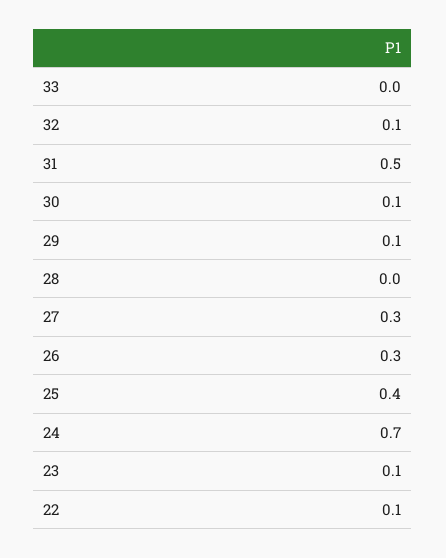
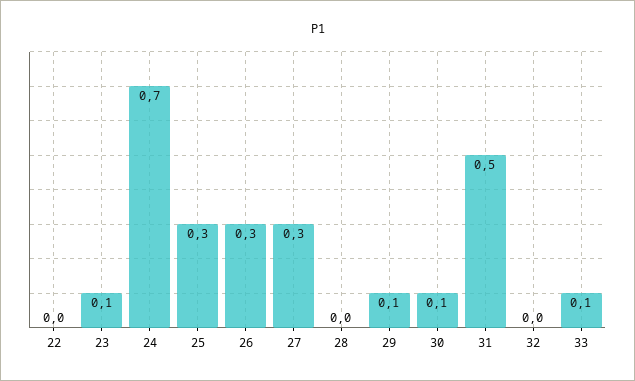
33: 0 -> 0.1
32: 0.1 -> 0
25: 0.4 -> 0.3
22: 0.1 -> 0

